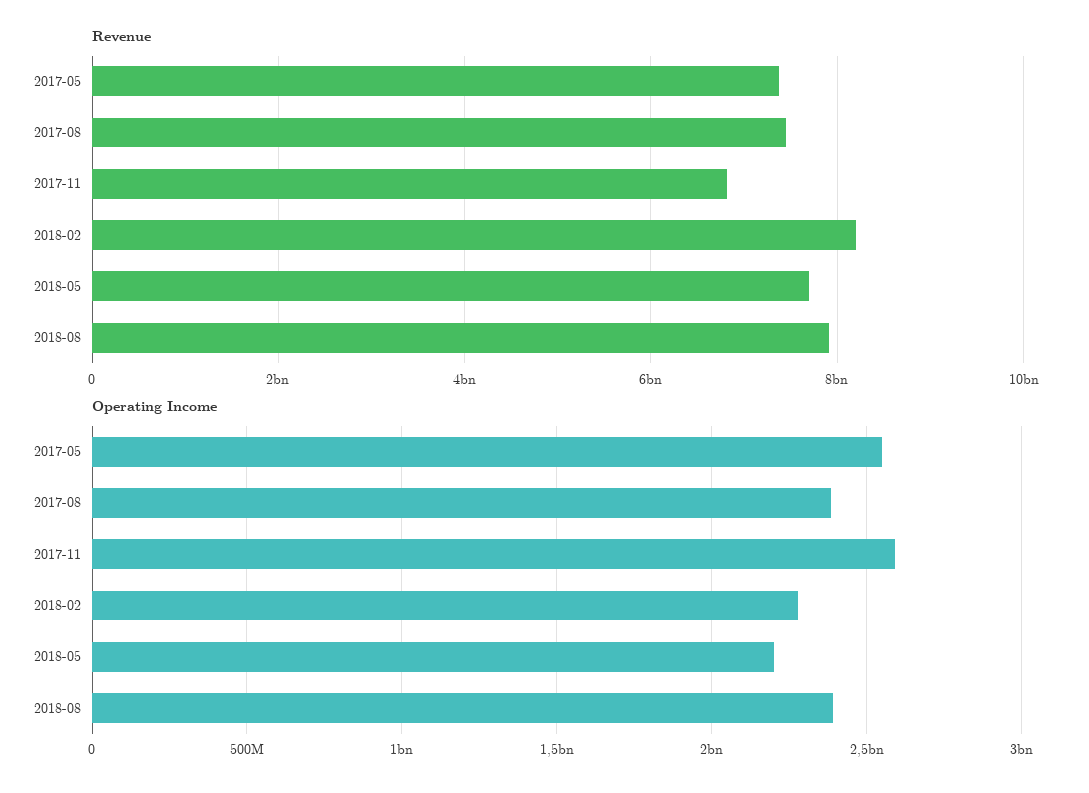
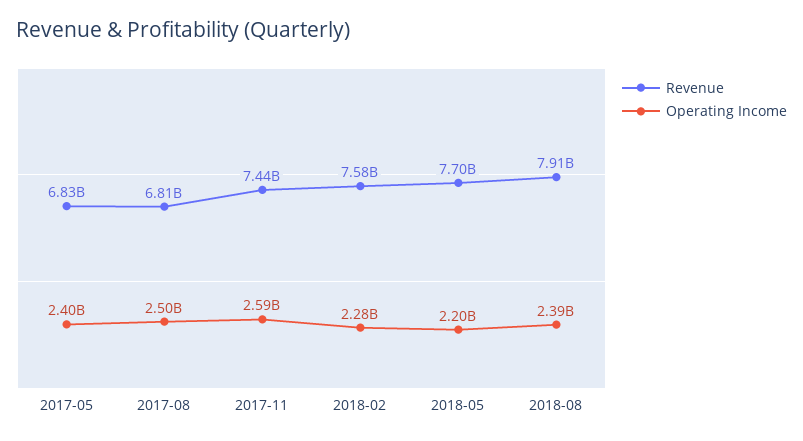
Revenue, 2017-05: 7400000000 -> 6830000000
Revenue, 2017-08: 7400000000 -> 6810000000
Revenue, 2017-11: 6800000000 -> 7440000000
Revenue, 2018-02: 8200000000 -> 7580000000
Operating Income, 2017-05: 2550000000 -> 2400000000
Operating Income, 2017-08: 2400000000 -> 2500000000

